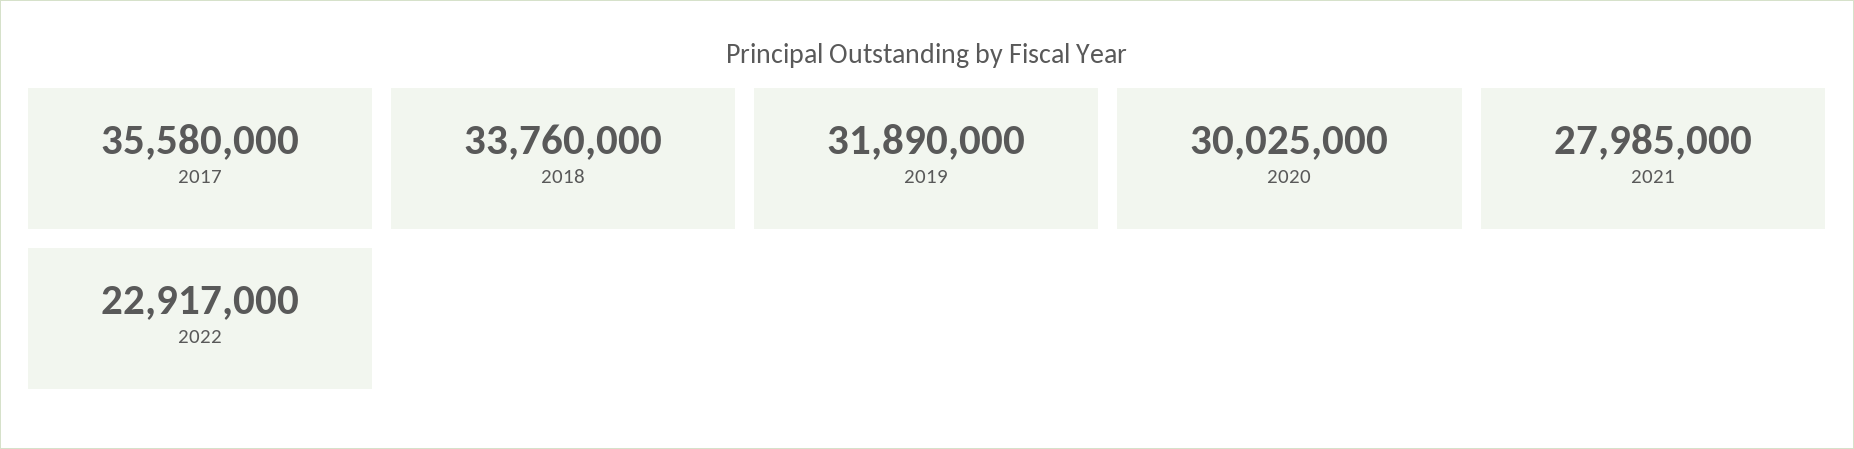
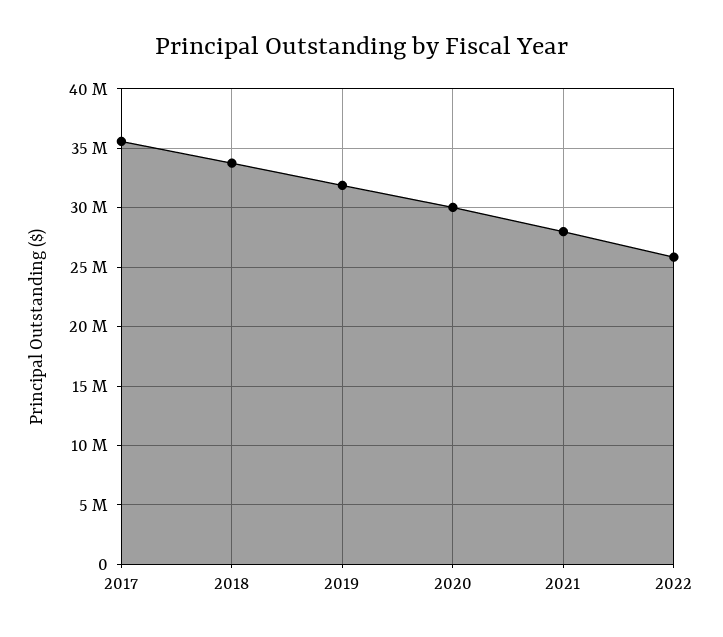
2022: 22917000 -> 26000000

